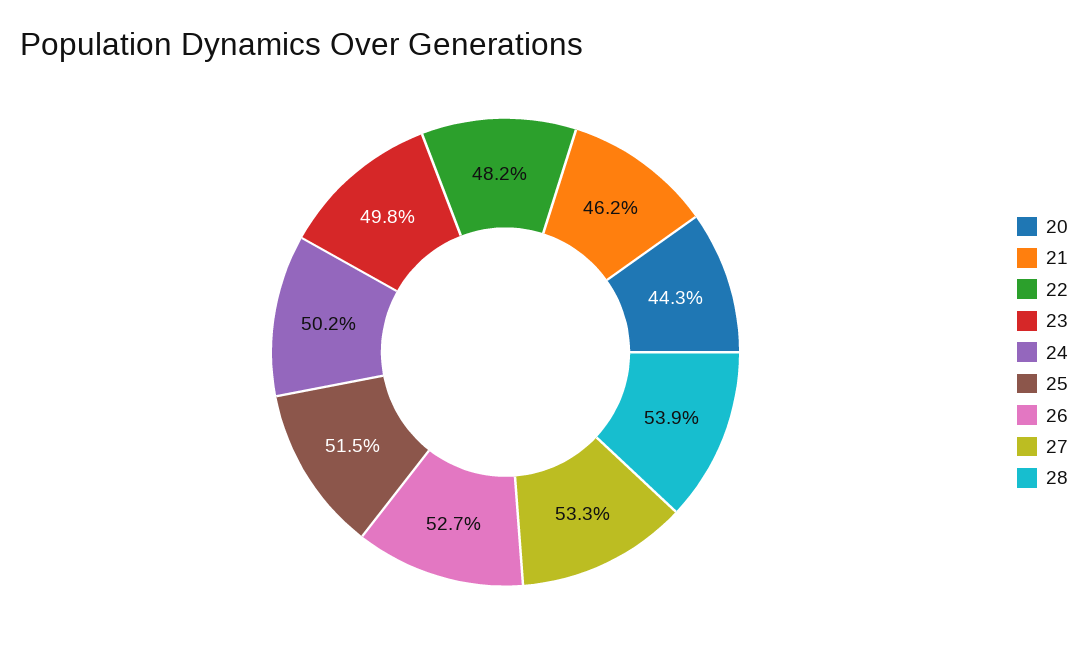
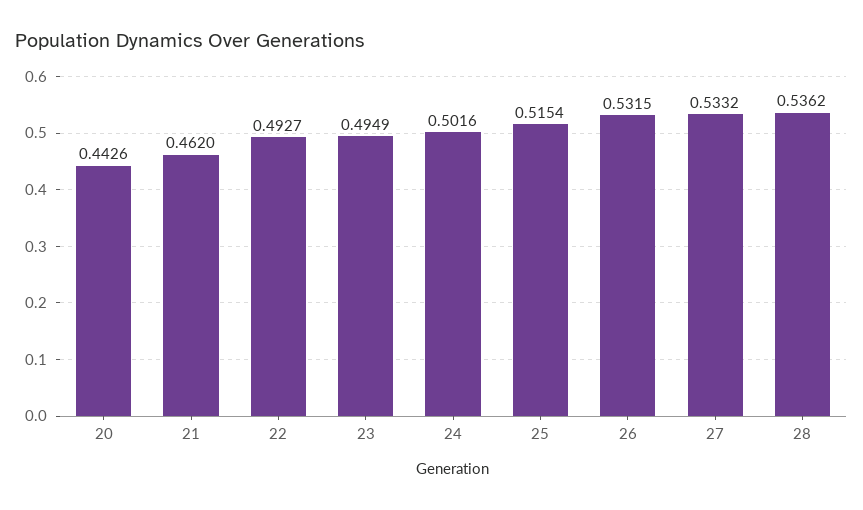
22: 0.482 -> 0.4927
23: 0.498 -> 0.4949
26: 0.527 -> 0.5315
28: 0.539 -> 0.5362

